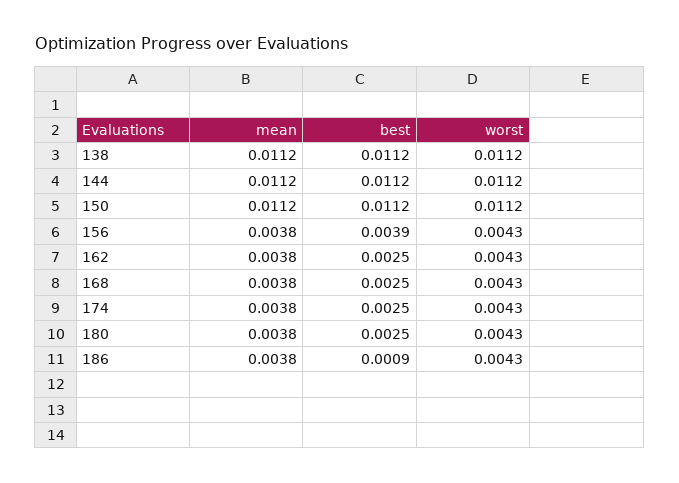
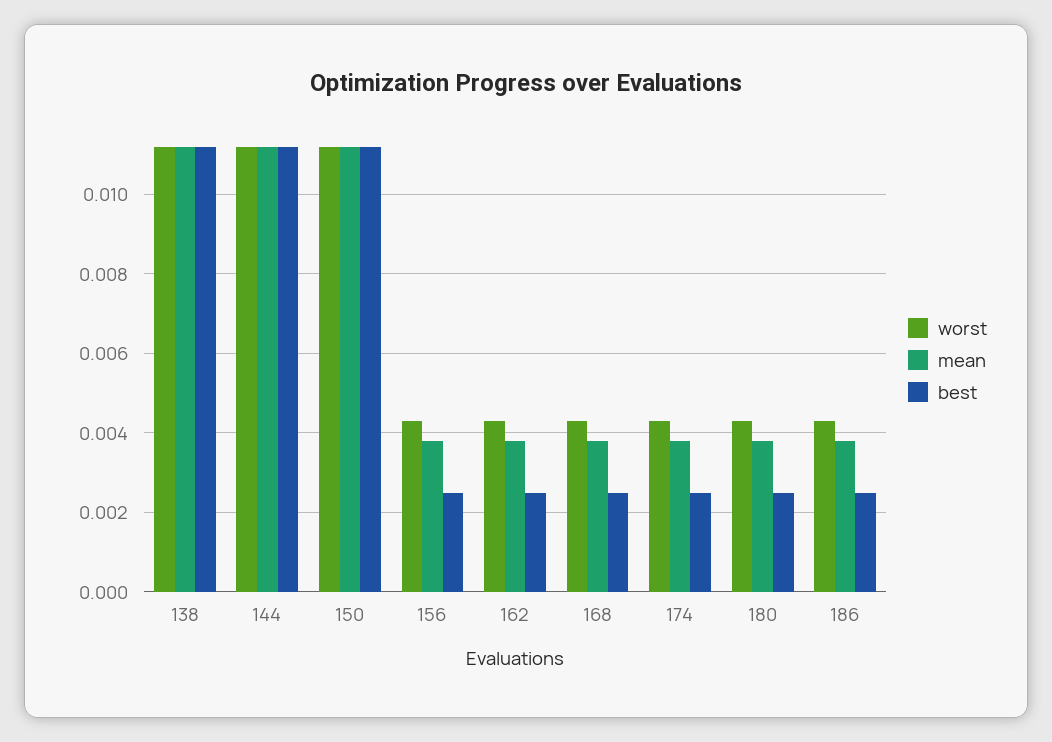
best, 156: 0.0039 -> 0.0025
best, 186: 0.0009 -> 0.0025

